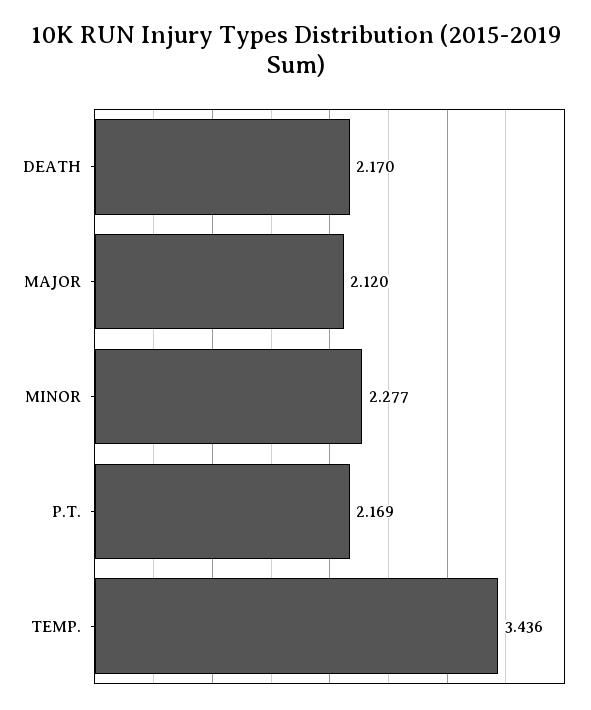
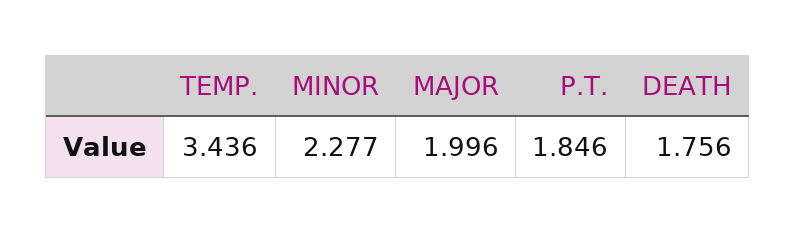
DEATH: 2.17 -> 1.756
MAJOR: 2.12 -> 1.996
P.T.: 2.169 -> 1.846

